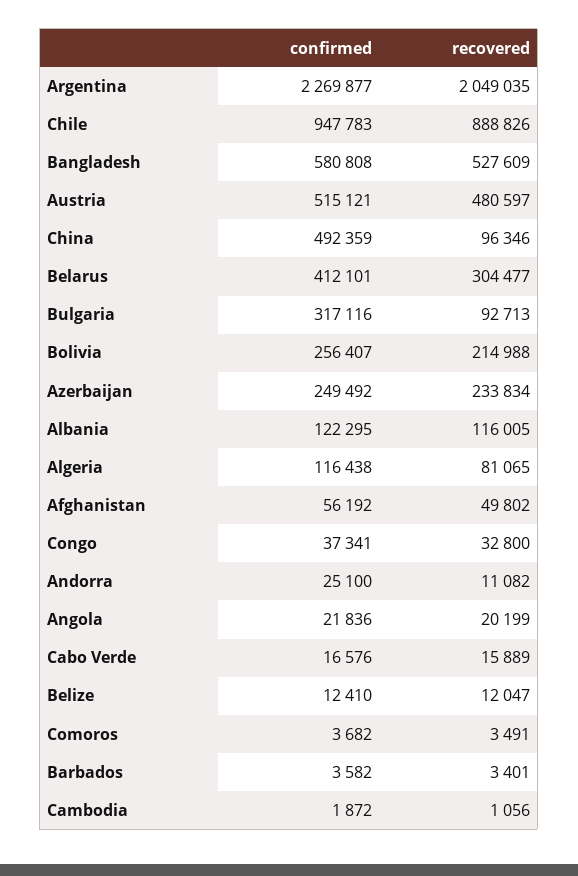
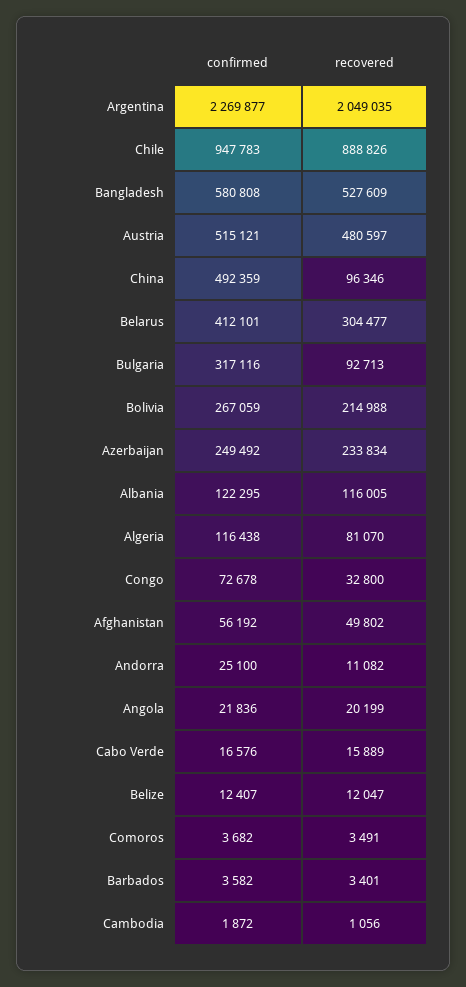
confirmed, Bolivia: 256407 -> 267059
recovered, Algeria: 81065 -> 81070
confirmed, Congo: 37341 -> 72678
confirmed, Belize: 12410 -> 12407

